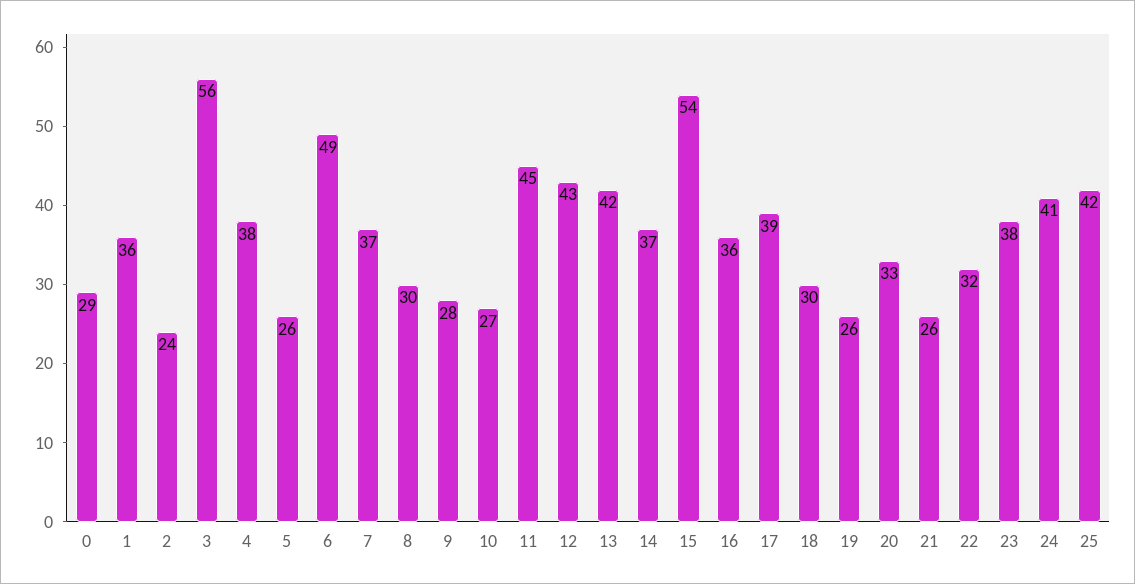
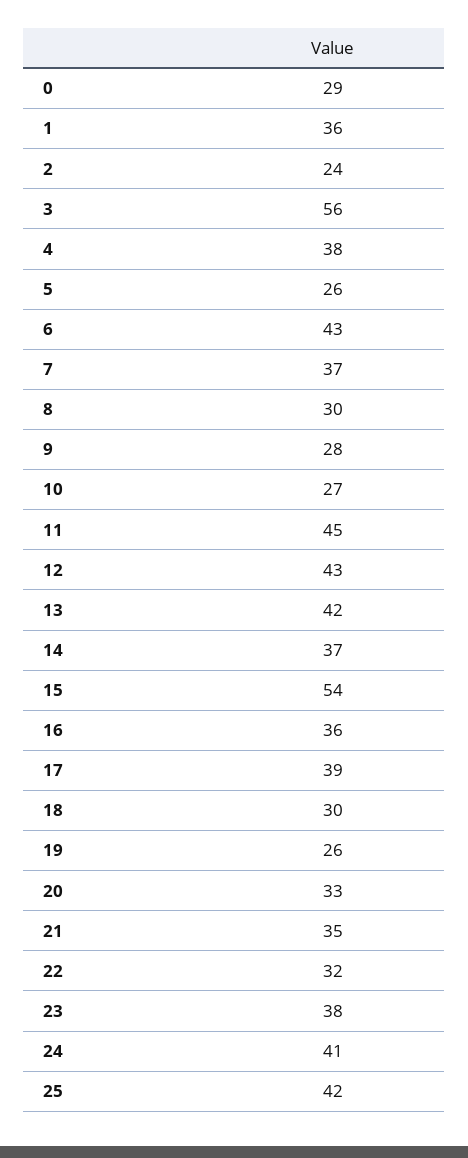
6: 49 -> 43
21: 26 -> 35

